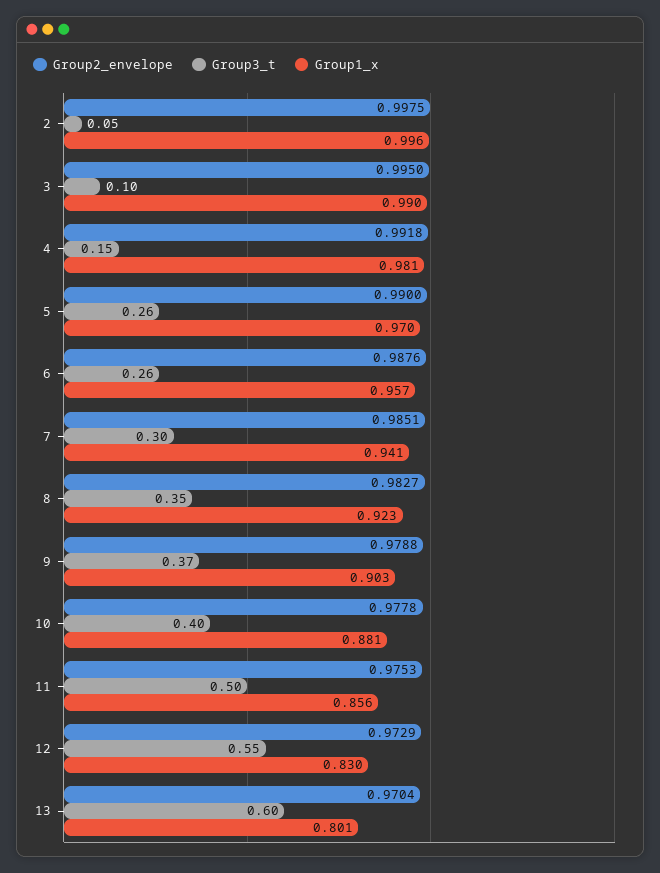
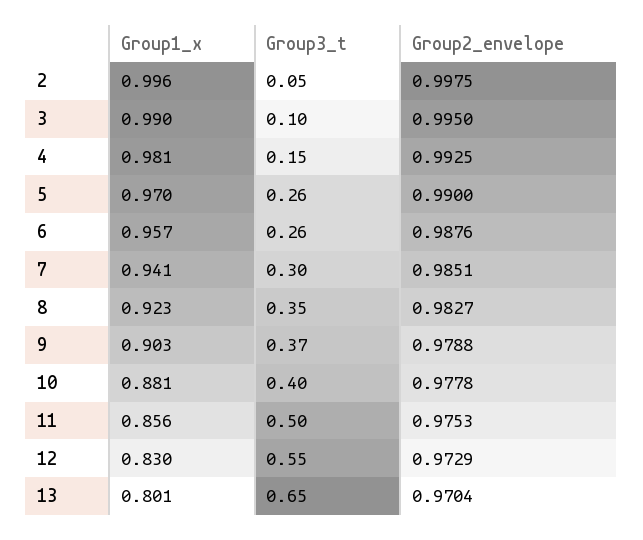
Group2_envelope, 4: 0.9918 -> 0.9925
Group3_t, 13: 0.6 -> 0.65

